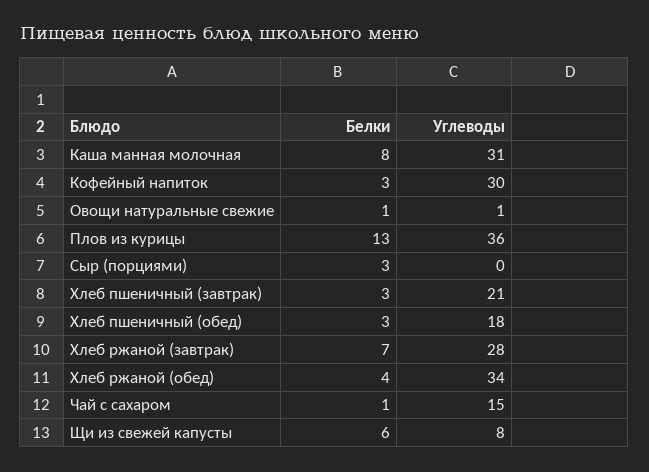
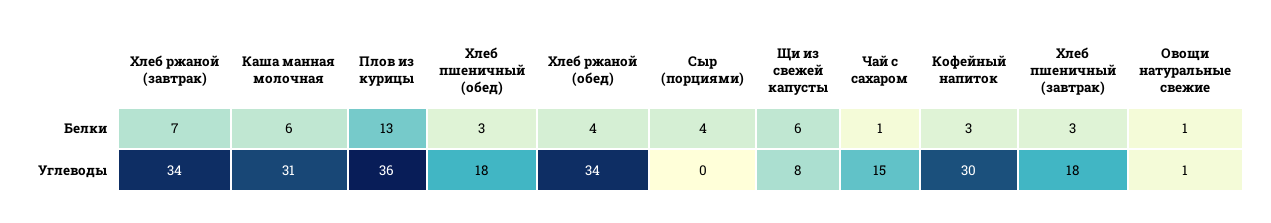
Белки, Каша манная молочная: 8 -> 6
Белки, Сыр (порциями): 3 -> 4
Углеводы, Хлеб пшеничный (завтрак): 21 -> 18
Углеводы, Хлеб ржаной (завтрак): 28 -> 34

